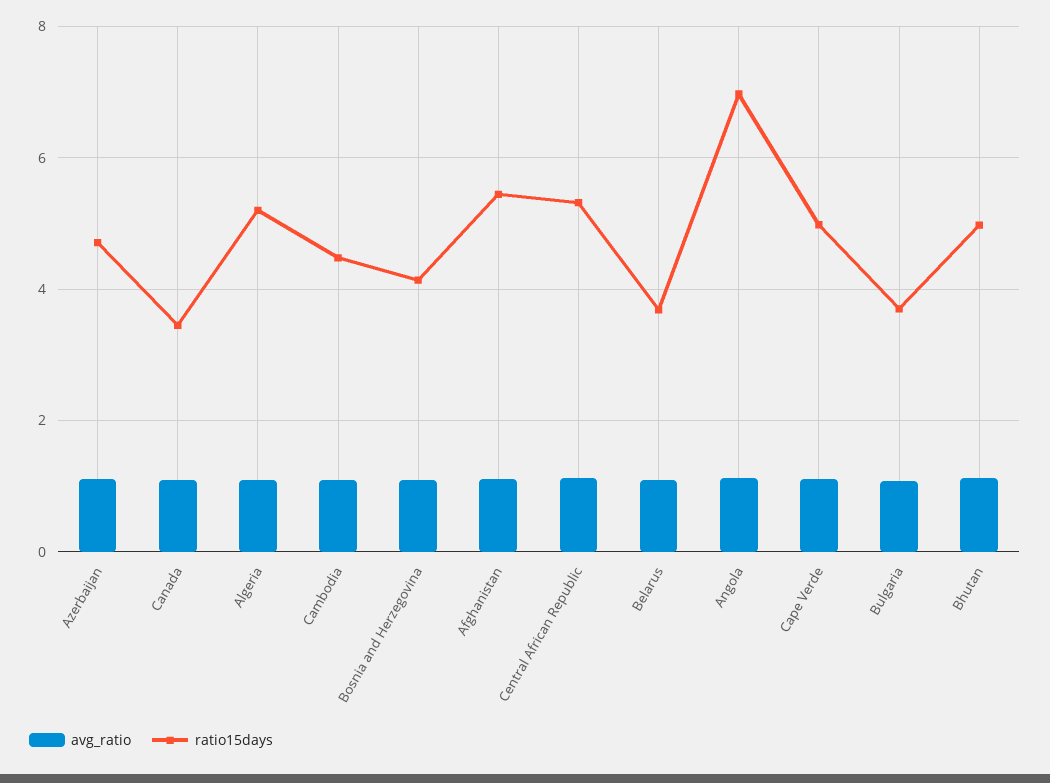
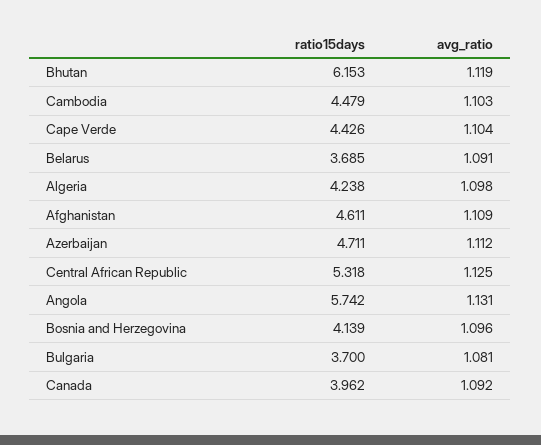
ratio15days, Canada: 3.4 -> 3.962
ratio15days, Algeria: 5.2 -> 4.238
ratio15days, Afghanistan: 5.4 -> 4.611
ratio15days, Angola: 7 -> 5.742
ratio15days, Cape Verde: 5 -> 4.426
ratio15days, Bhutan: 5 -> 6.153

